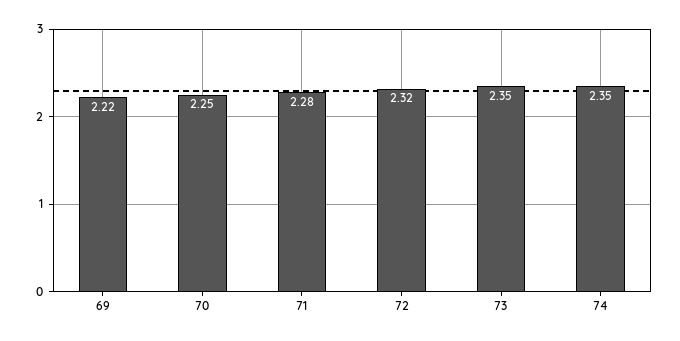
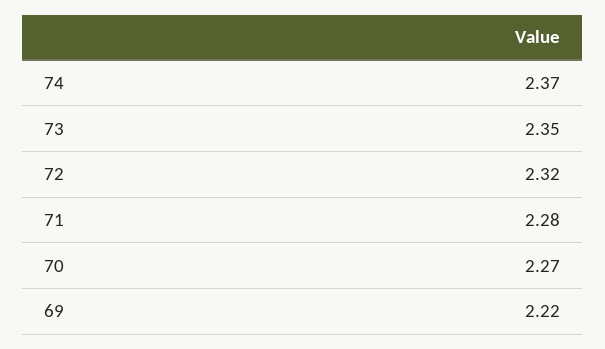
70: 2.25 -> 2.27
74: 2.35 -> 2.37

